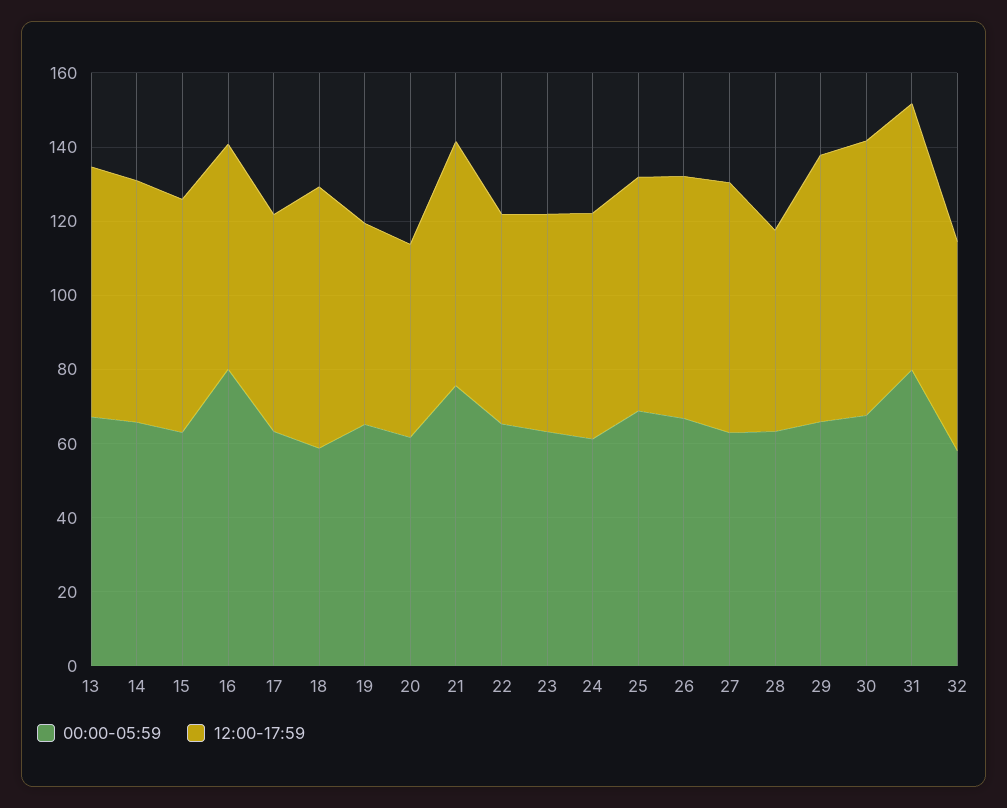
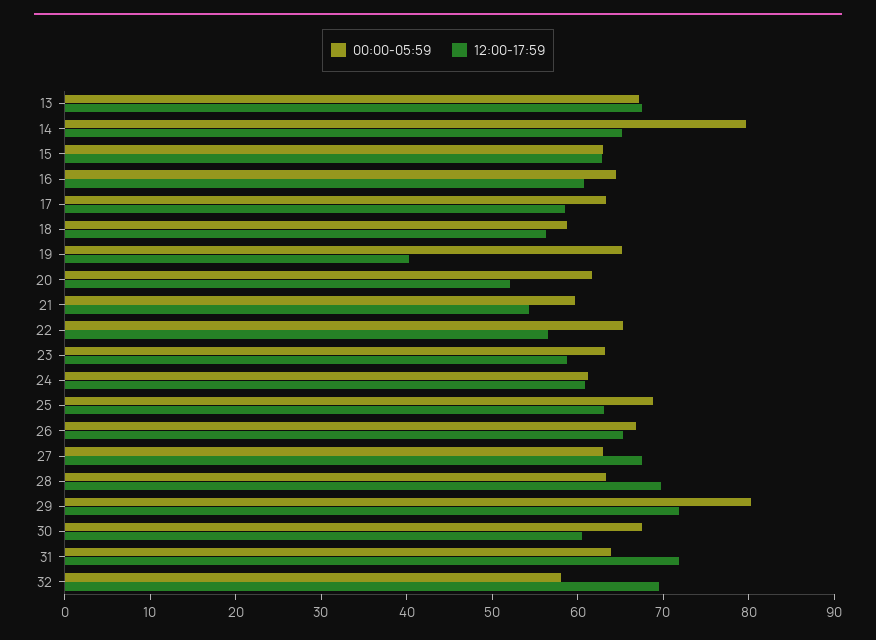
00:00-05:59, 14: 65 -> 80
00:00-05:59, 16: 80 -> 64
12:00-17:59, 18: 70 -> 56
12:00-17:59, 19: 55 -> 40
00:00-05:59, 21: 75 -> 60
12:00-17:59, 21: 65 -> 54
12:00-17:59, 28: 55 -> 70
00:00-05:59, 29: 65 -> 80
12:00-17:59, 30: 75 -> 60
00:00-05:59, 31: 80 -> 64
12:00-17:59, 32: 55 -> 70

